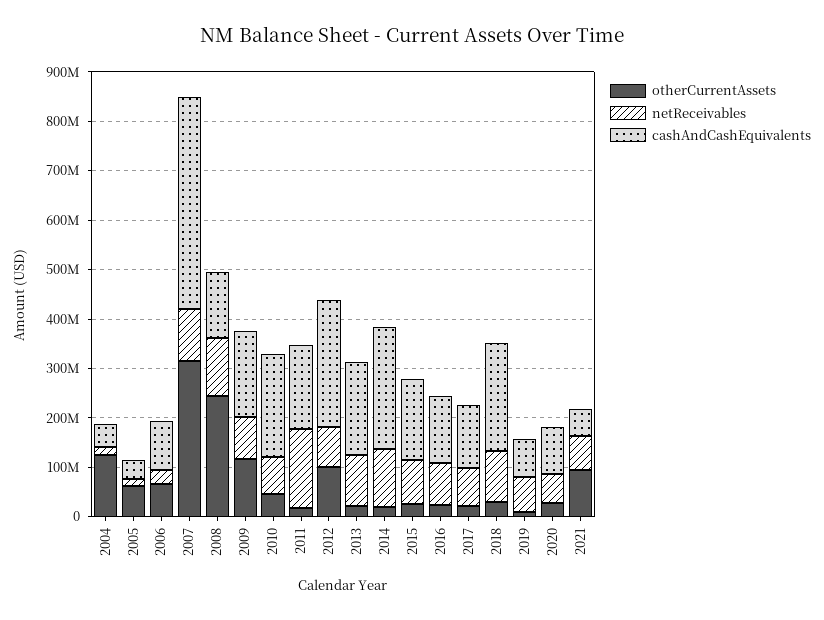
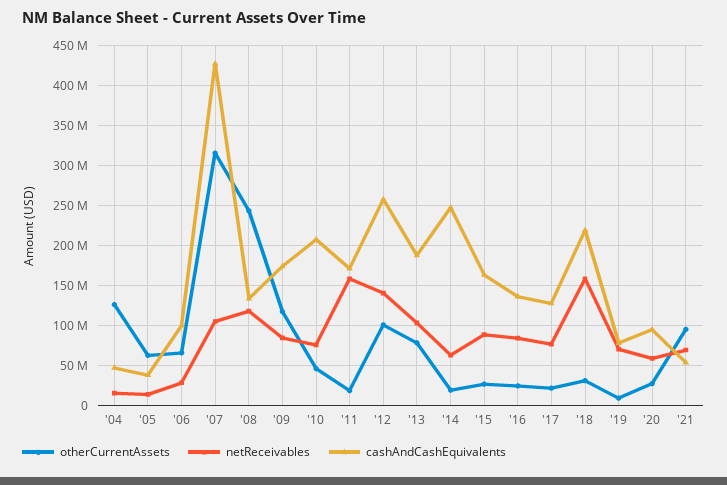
netReceivables, 2012: 80000000 -> 140000000
otherCurrentAssets, 2013: 20000000 -> 80000000
netReceivables, 2014: 120000000 -> 60000000
netReceivables, 2018: 100000000 -> 160000000

